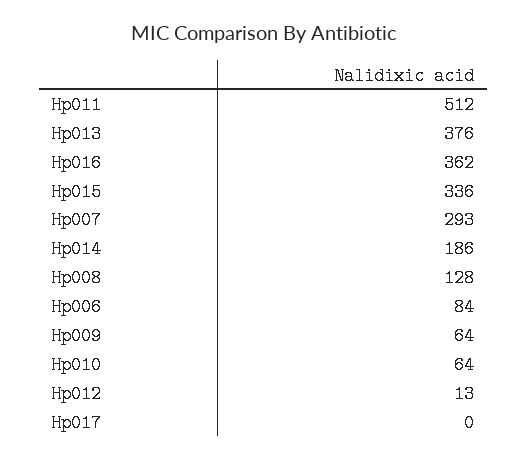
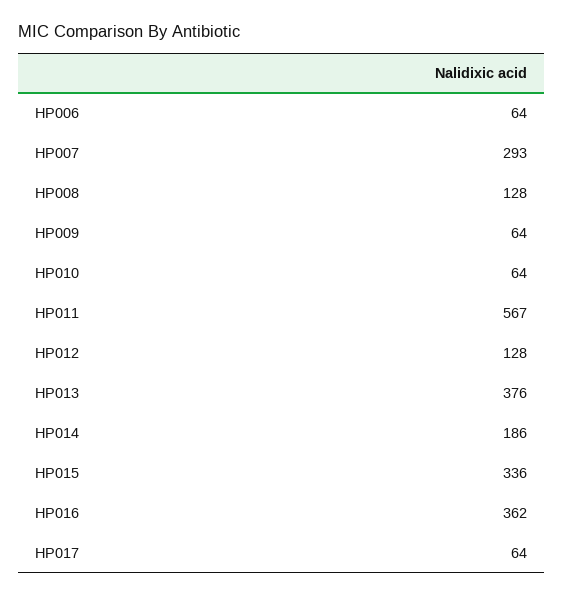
Hp011: 512 -> 567
Hp006: 84 -> 64
Hp012: 13 -> 128
Hp017: 0 -> 64

